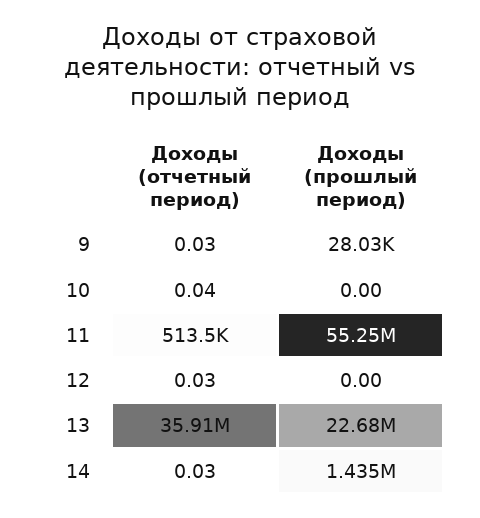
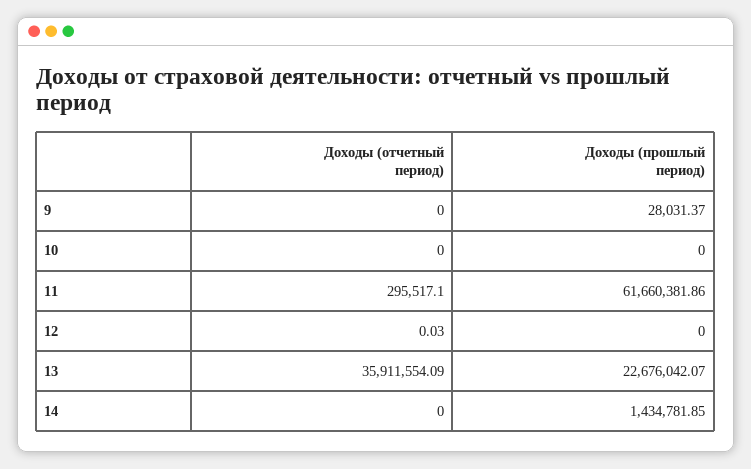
Доходы (отчетный период), 9: 0.03 -> 0
Доходы (отчетный период), 10: 0.04 -> 0
Доходы (отчетный период), 11: 513500 -> 295517.1
Доходы (прошлый период), 11: 55250000 -> 61660381.86
Доходы (отчетный период), 14: 0.03 -> 0

